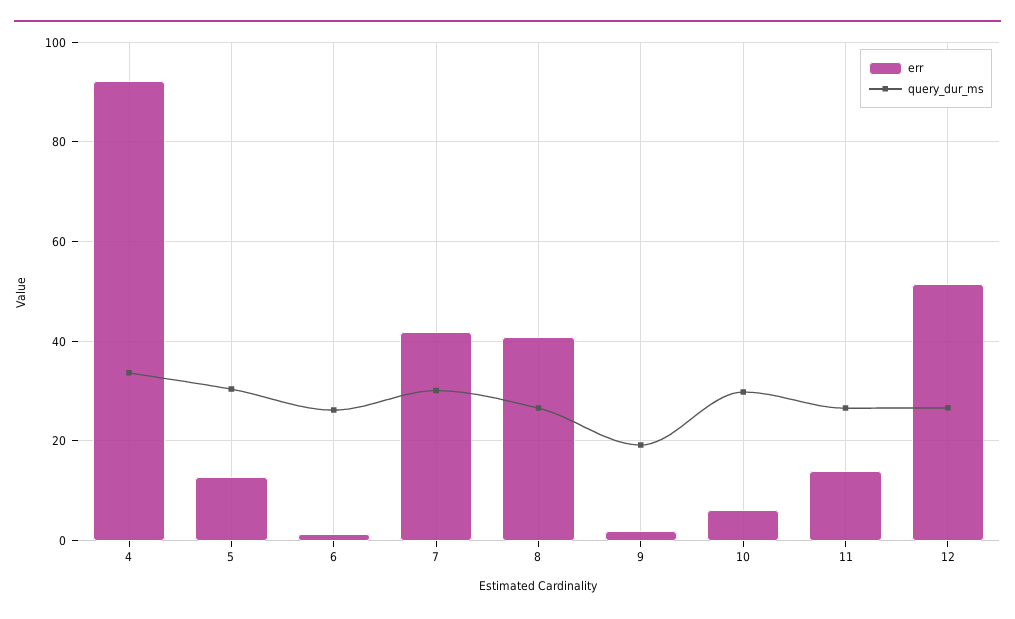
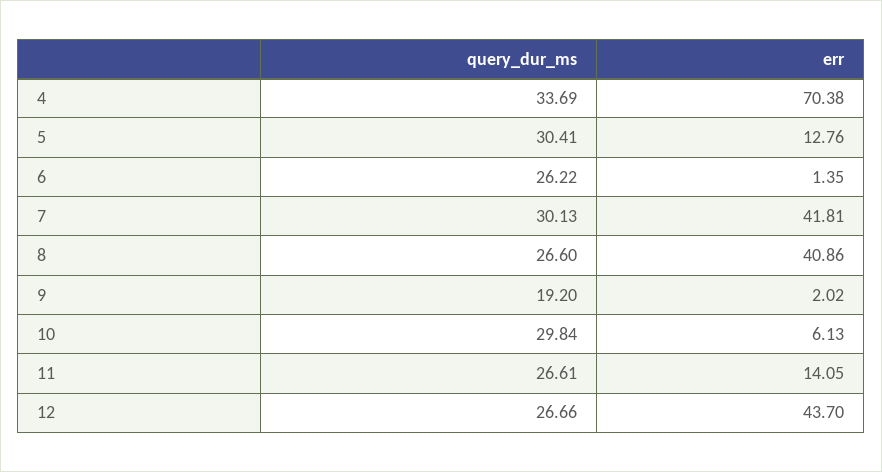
err, 4: 92 -> 70.38
err, 12: 52 -> 43.7

